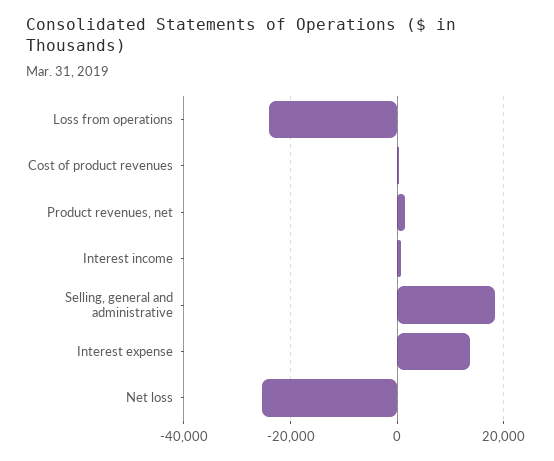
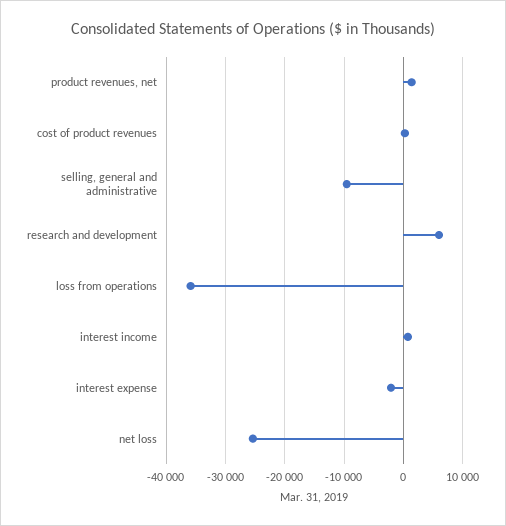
Loss from operations: -24000 -> -36000
Selling, general and administrative: 18000 -> -10000
Interest expense: 14000 -> -2000
research and development: none -> 6000

